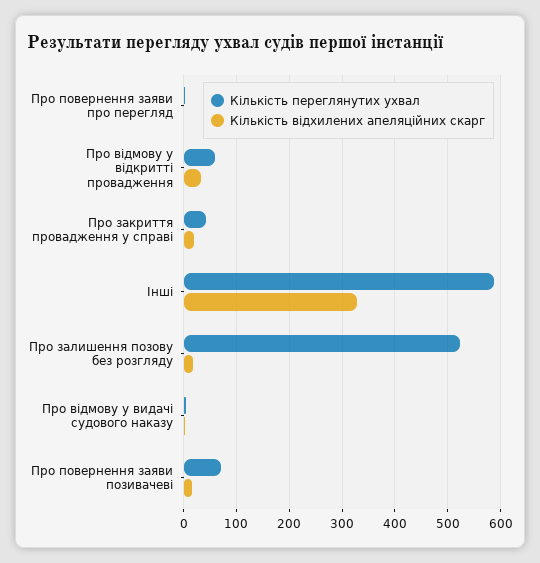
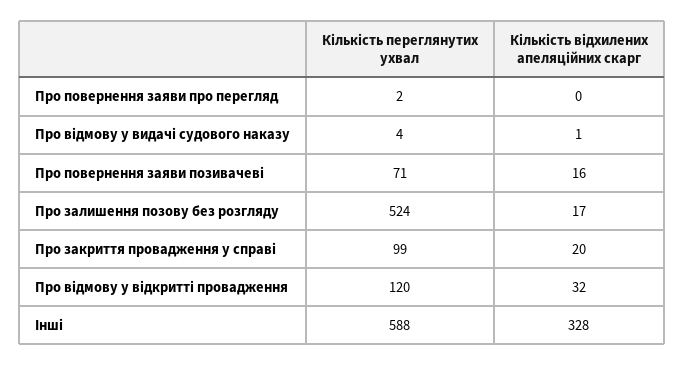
Кількість переглянутих ухвал, Про відмову у відкритті провадження: 60 -> 120
Кількість переглянутих ухвал, Про закриття провадження у справі: 40 -> 99

